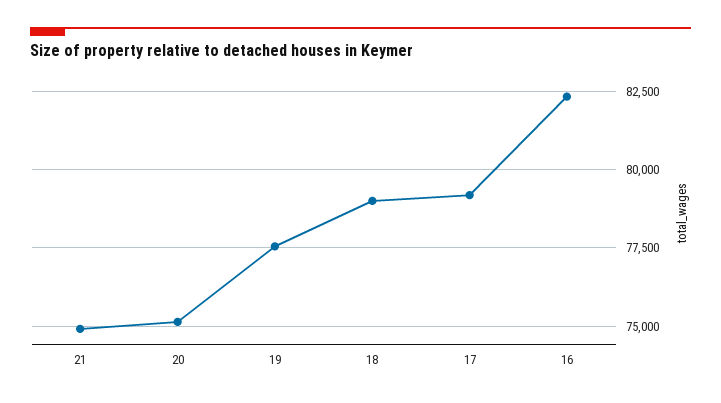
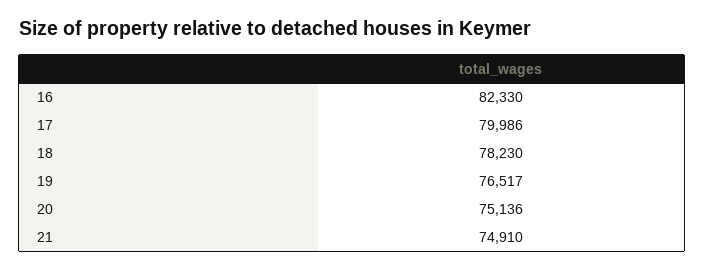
19: 77500 -> 76517
18: 79000 -> 78230
17: 79250 -> 79986

